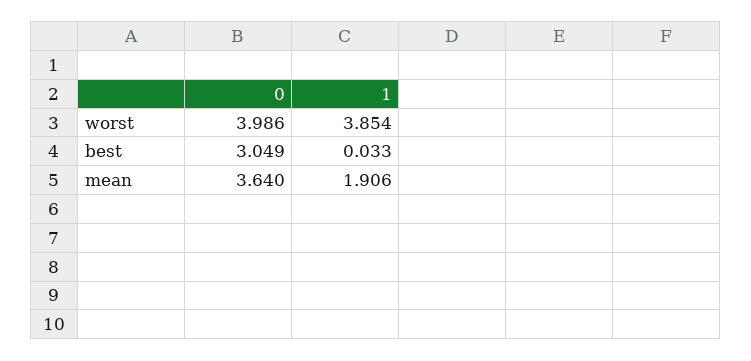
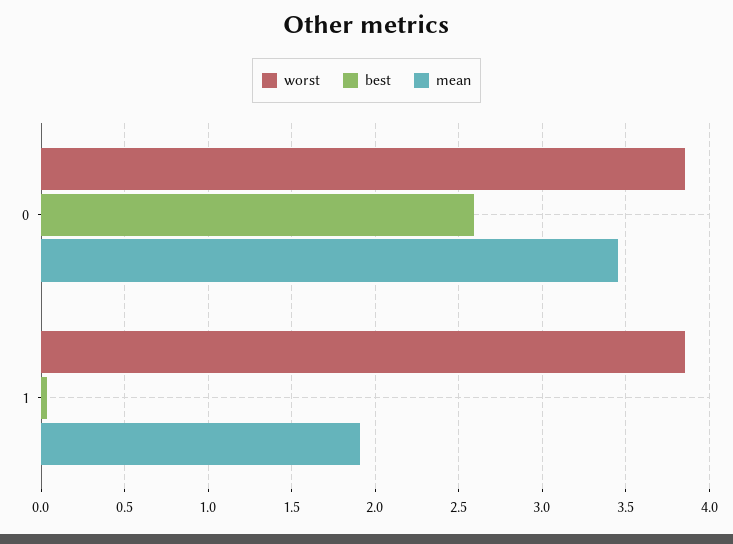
worst, 0: 3.986 -> 3.85
best, 0: 3.049 -> 2.6
mean, 0: 3.64 -> 3.45

